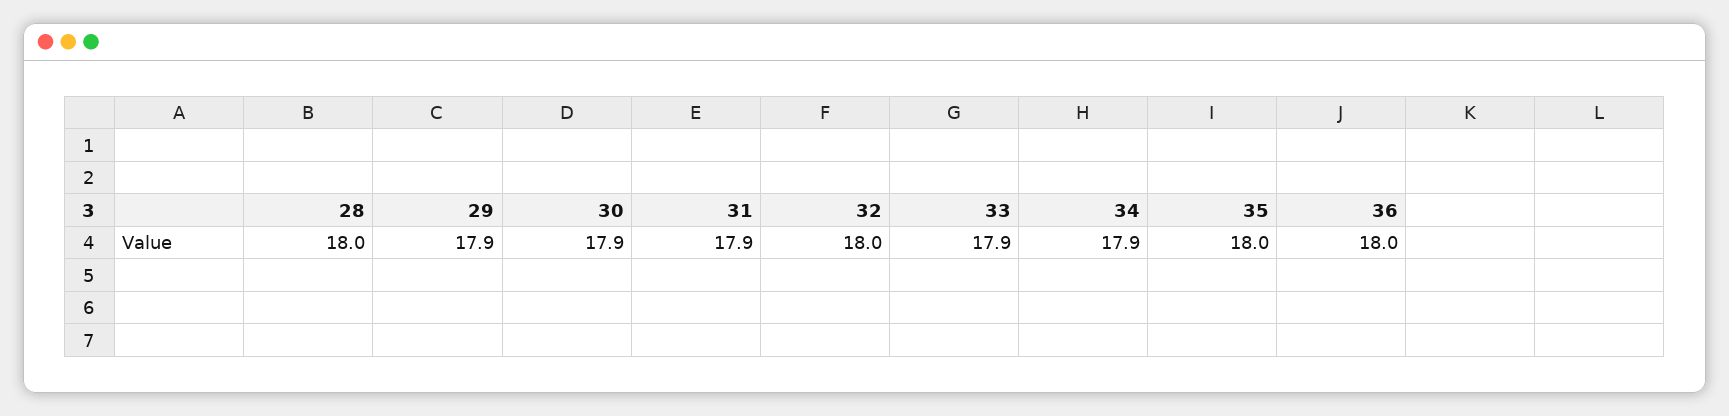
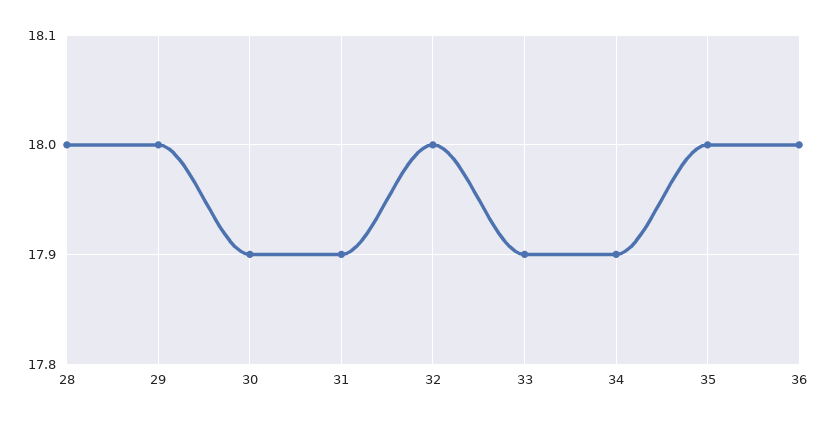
29: 17.9 -> 18

